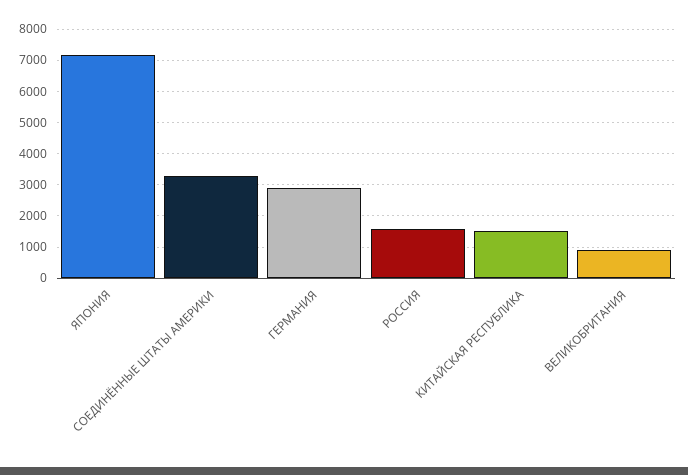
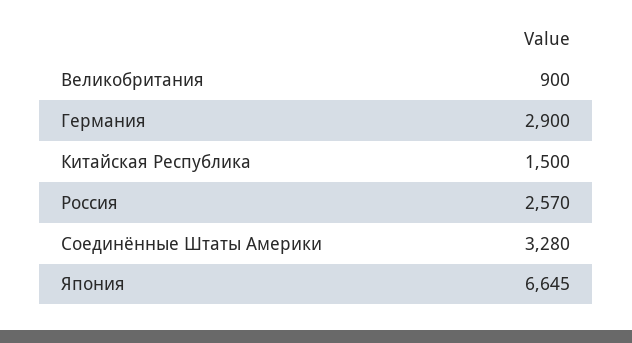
ЯПОНИЯ: 7200 -> 6645
РОССИЯ: 1600 -> 2570

